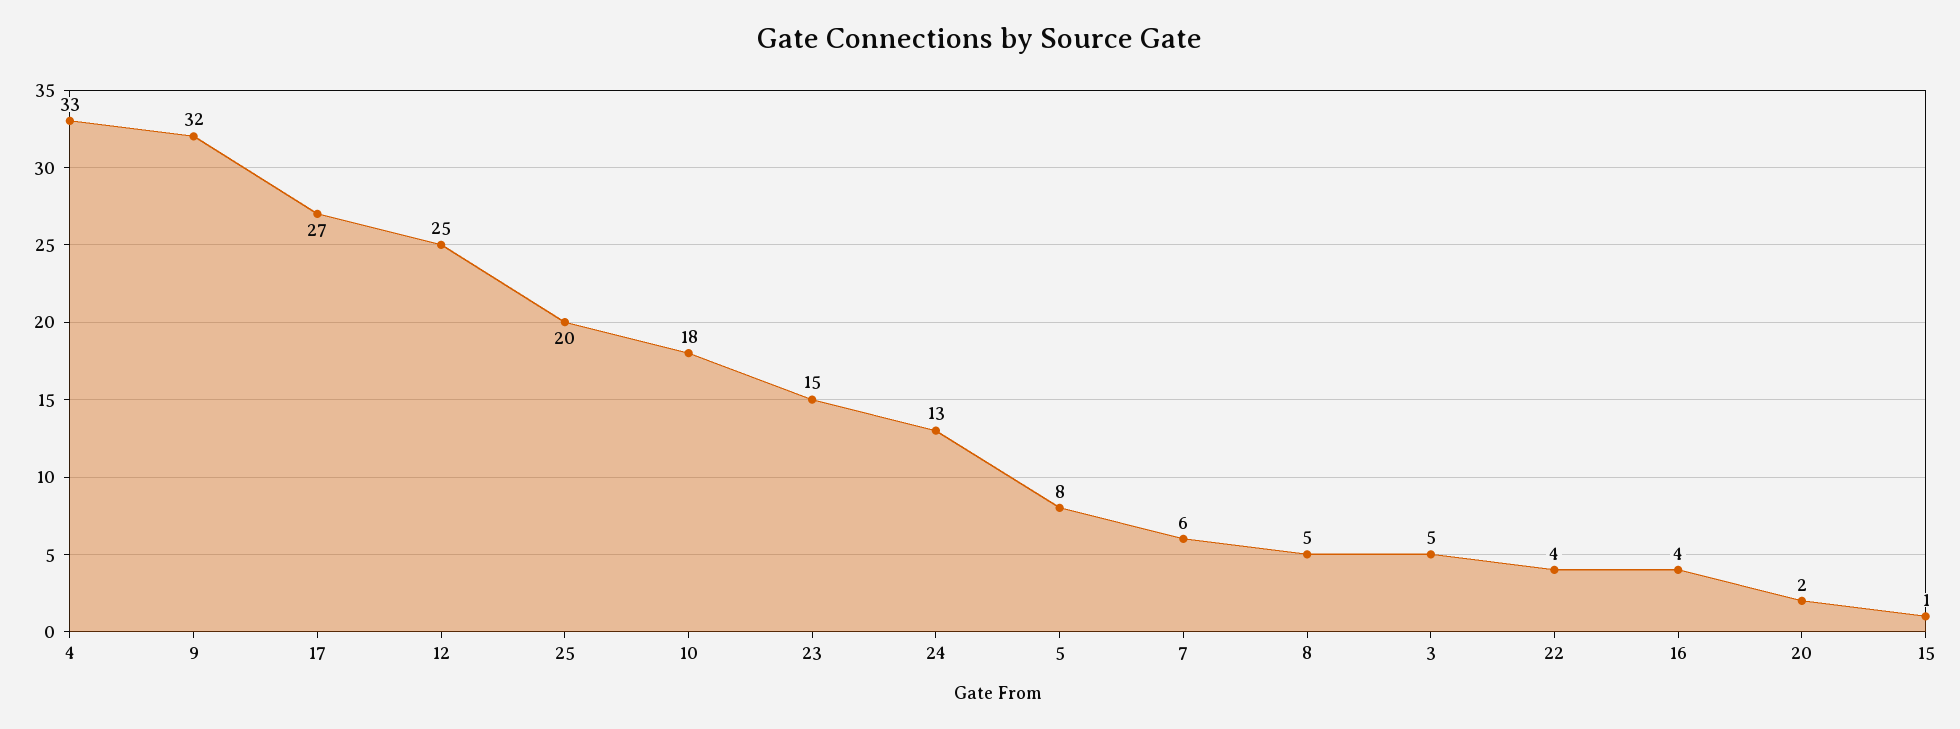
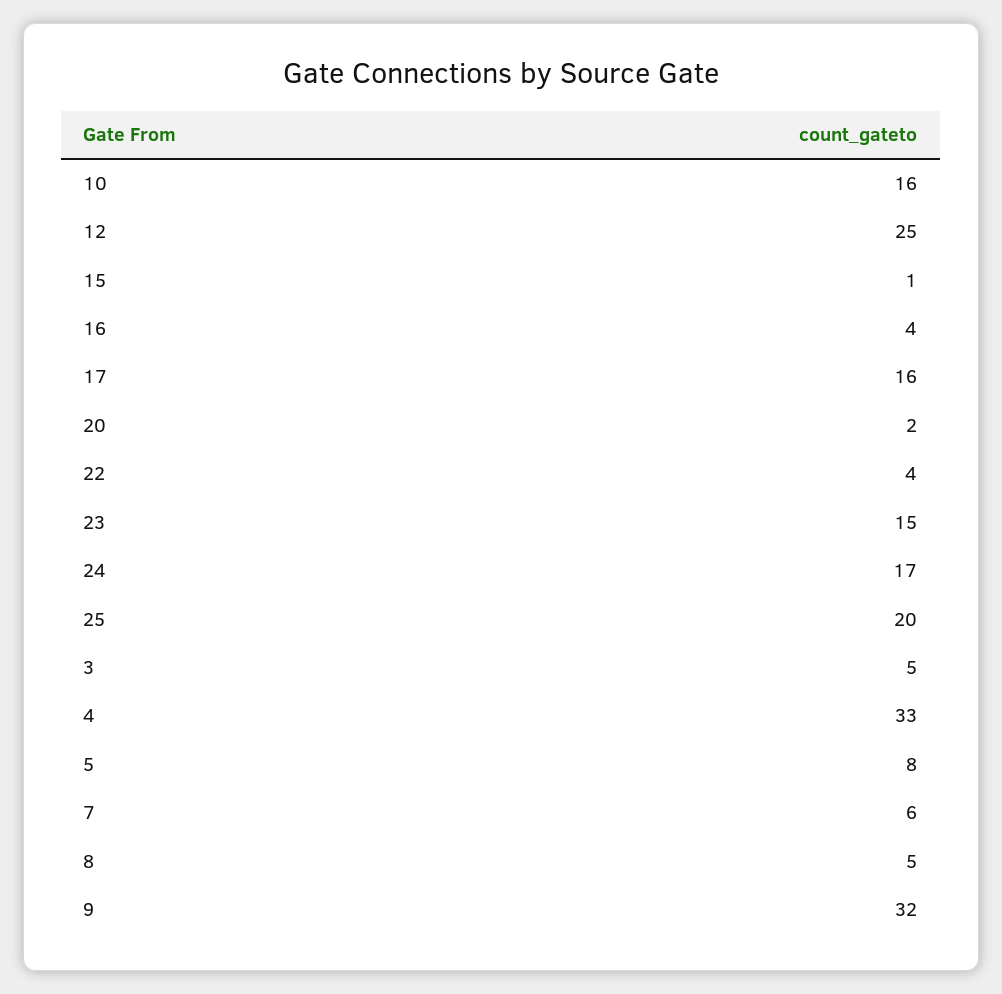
17: 27 -> 16
10: 18 -> 16
24: 13 -> 17

